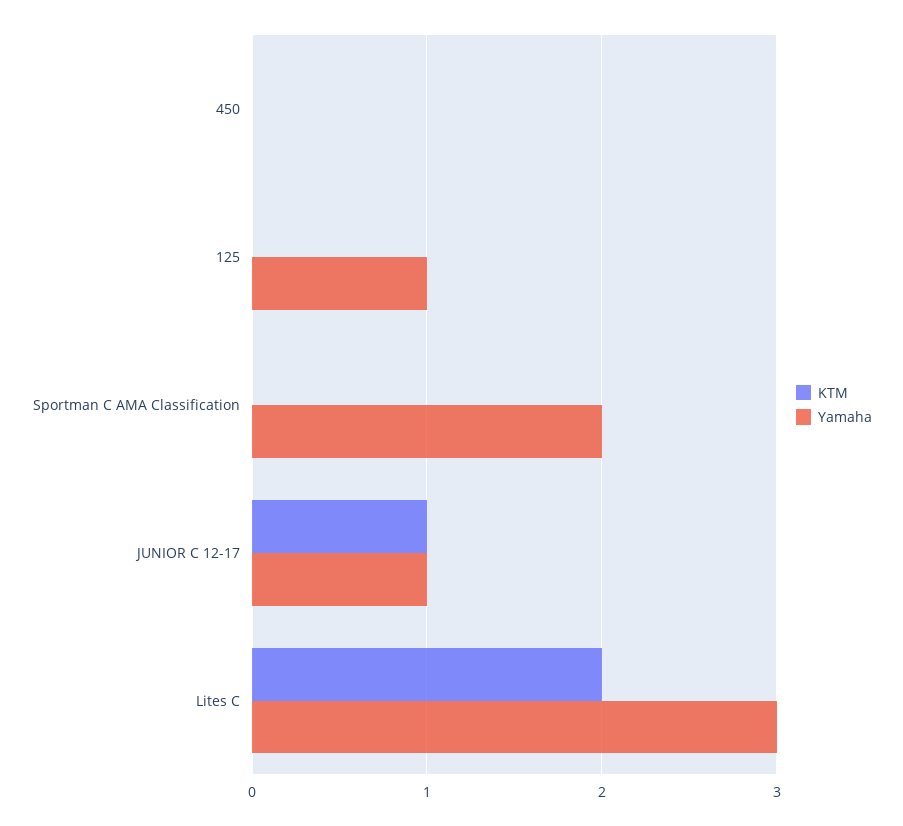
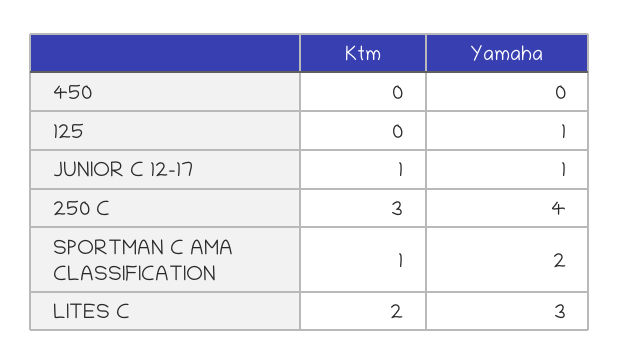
KTM, Sportman C AMA Classification: 0 -> 1
KTM, 250 C: none -> 3
Yamaha, 250 C: none -> 4

